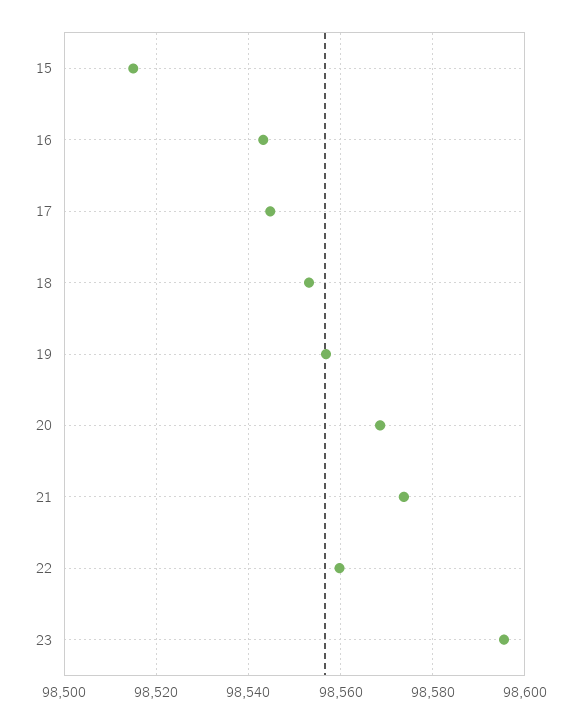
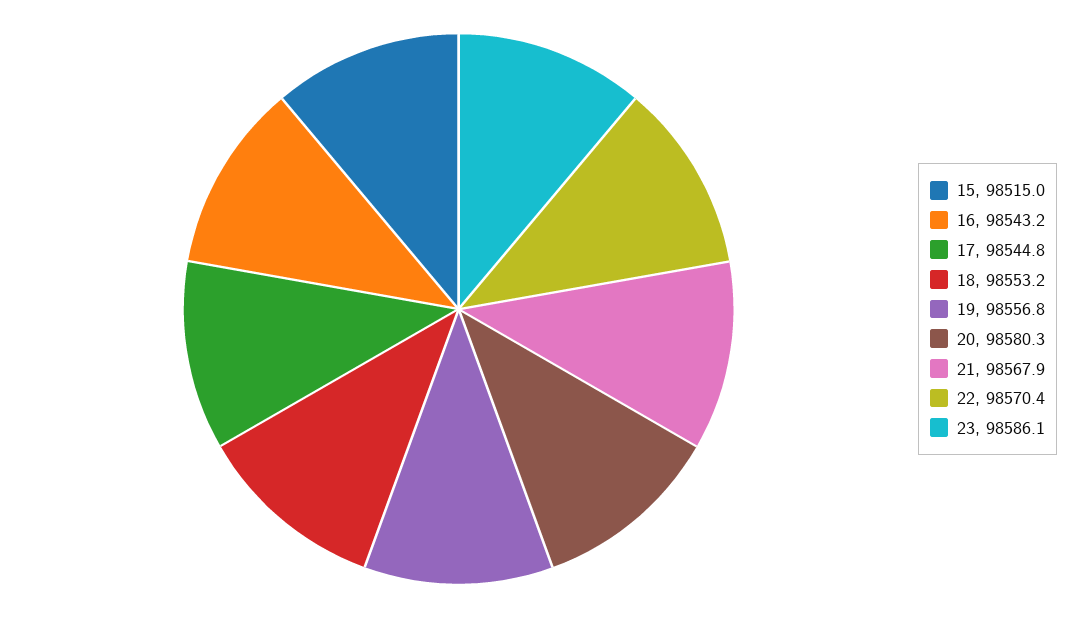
20: 98568 -> 98580.3
21: 98574 -> 98567.9
22: 98560 -> 98570.4
23: 98596 -> 98586.1

